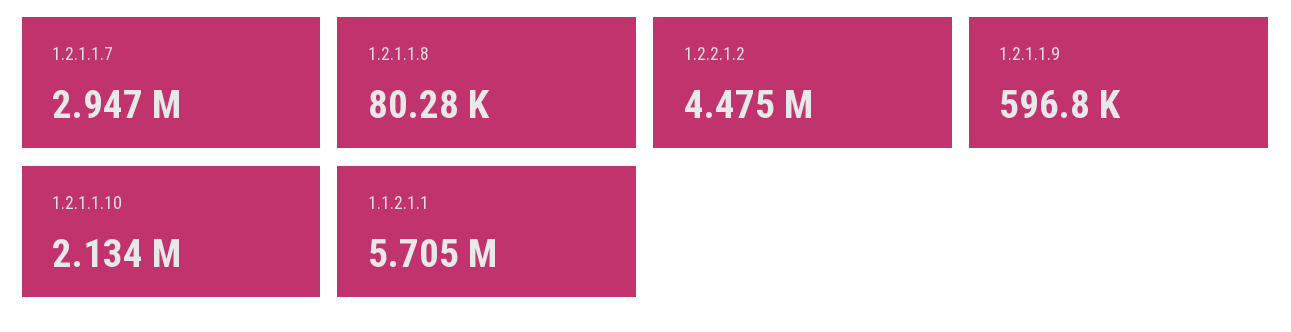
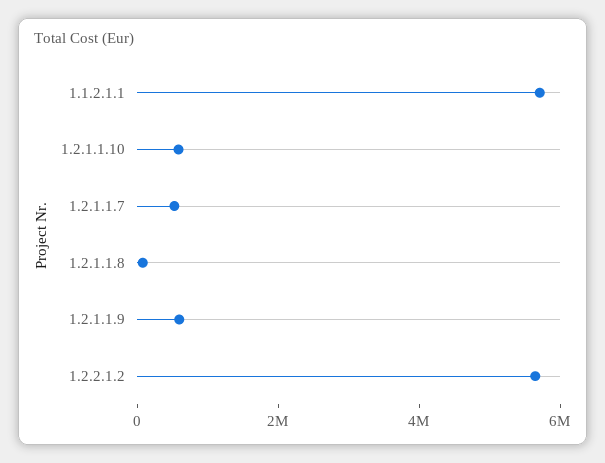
1.2.1.1.7: 2947000 -> 500000
1.2.2.1.2: 4475000 -> 5500000
1.2.1.1.10: 2134000 -> 500000

